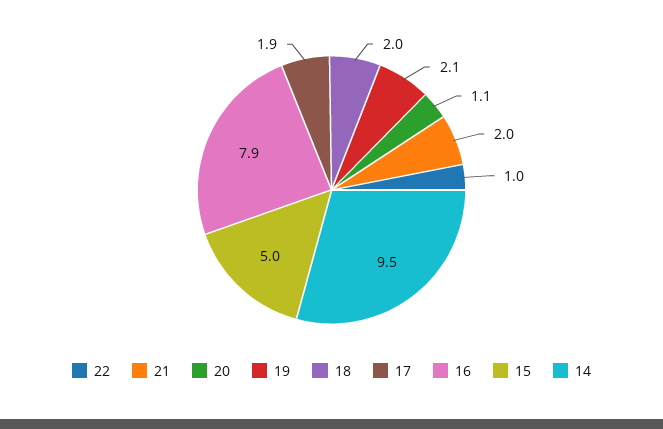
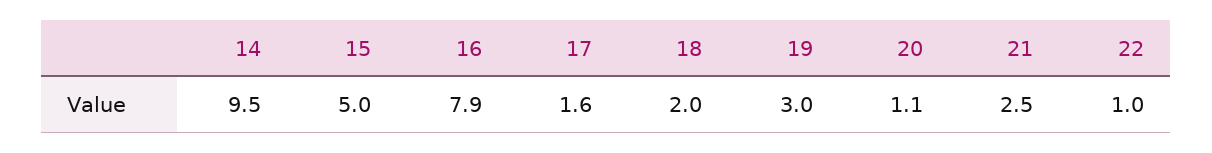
21: 2 -> 2.5
19: 2.1 -> 3
17: 1.9 -> 1.6

